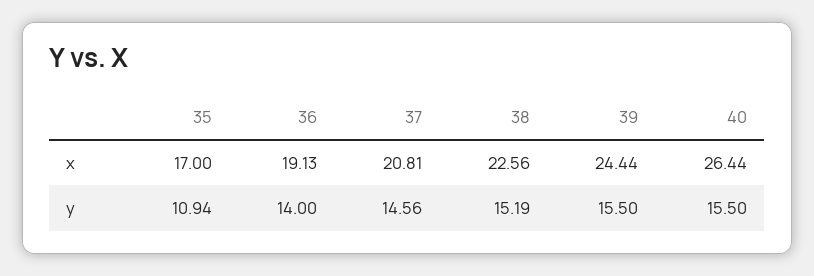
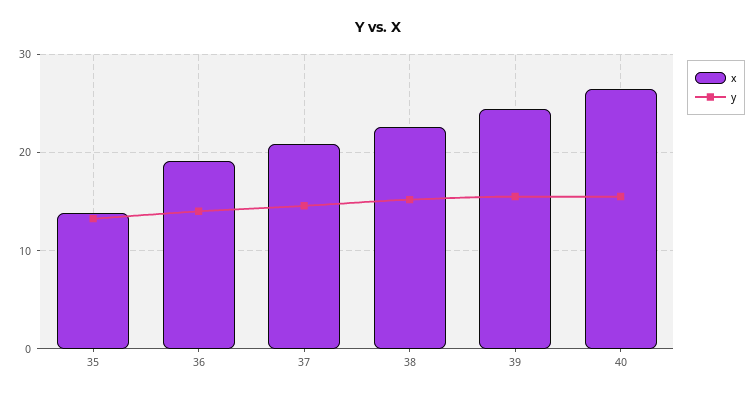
x, 35: 17 -> 14
y, 35: 10.94 -> 13

